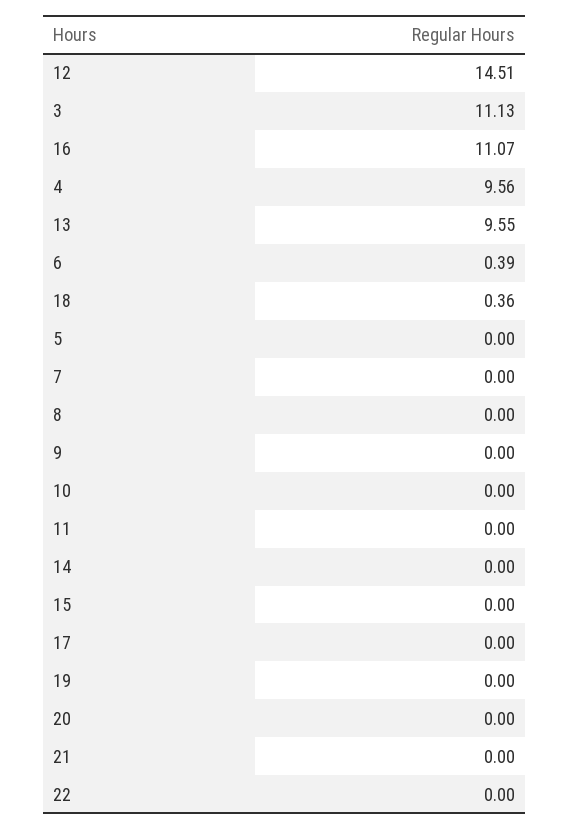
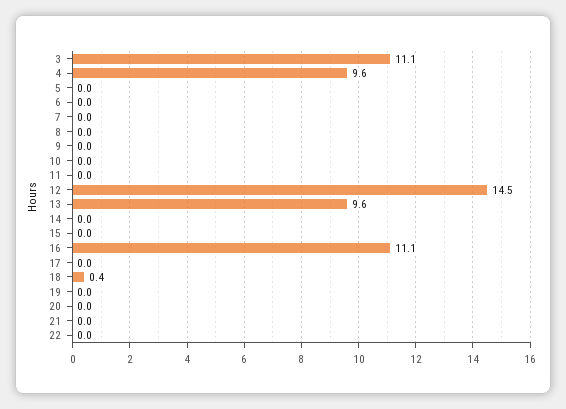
6: 0.39 -> 0

